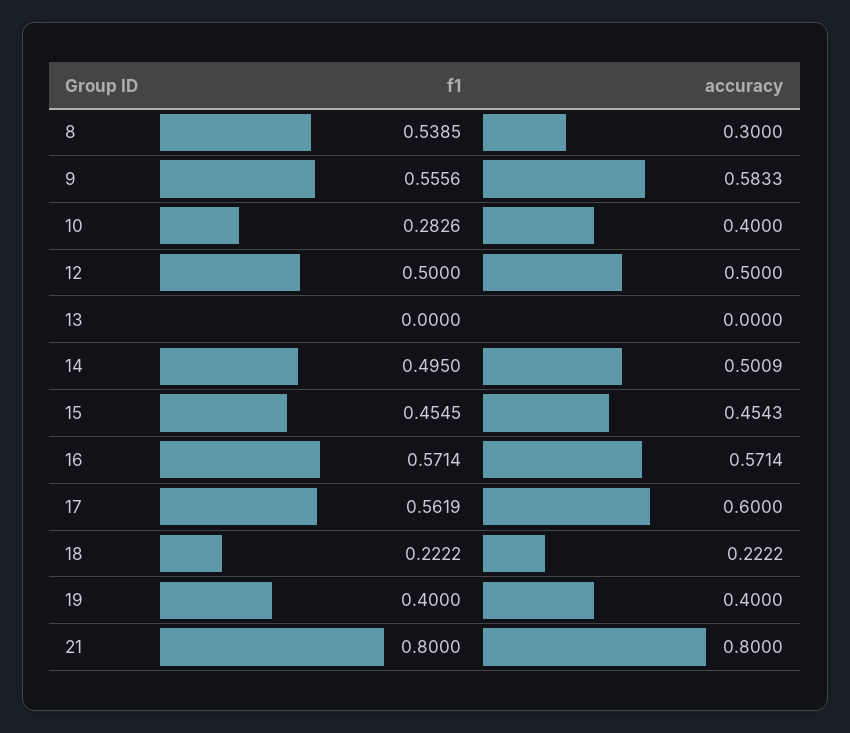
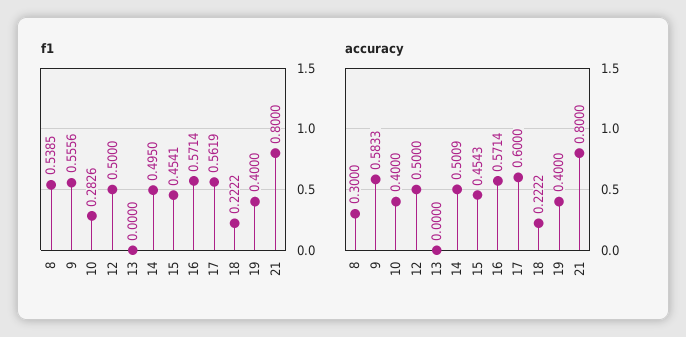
f1, 15: 0.4545 -> 0.4541

